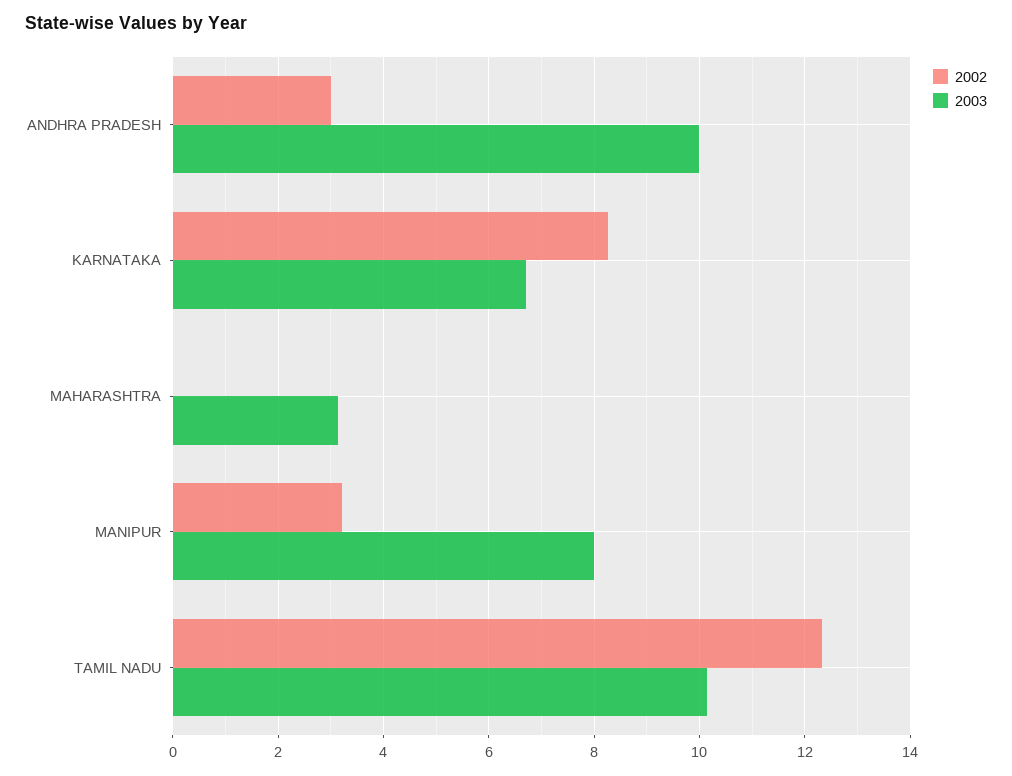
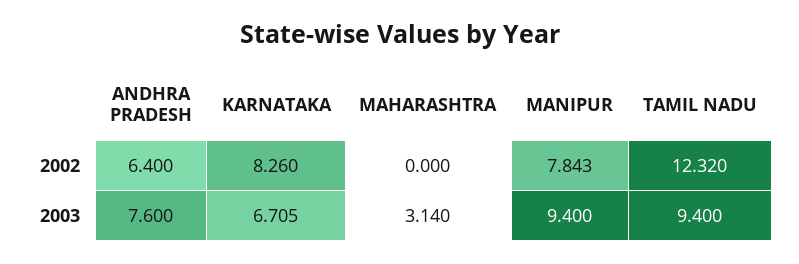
2002, ANDHRA PRADESH: 3 -> 6.4
2003, ANDHRA PRADESH: 10 -> 7.6
2002, MANIPUR: 3.2 -> 7.843
2003, MANIPUR: 8 -> 9.4
2003, TAMIL NADU: 10.2 -> 9.4

